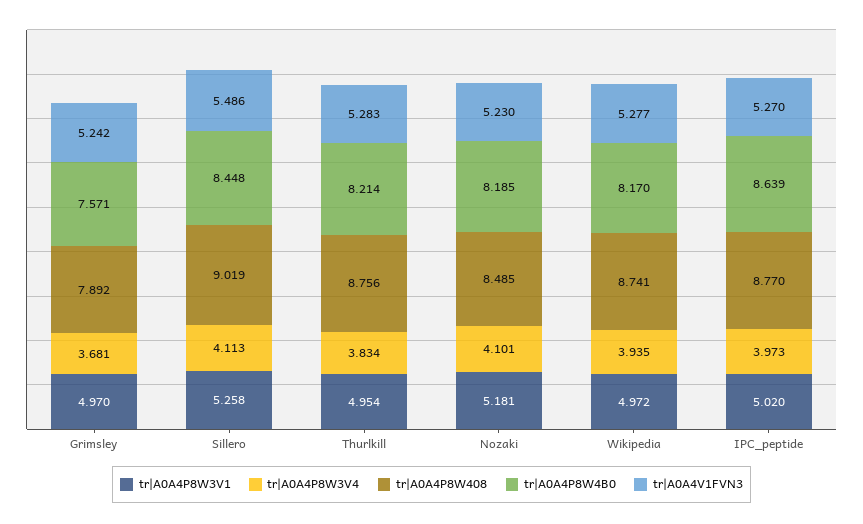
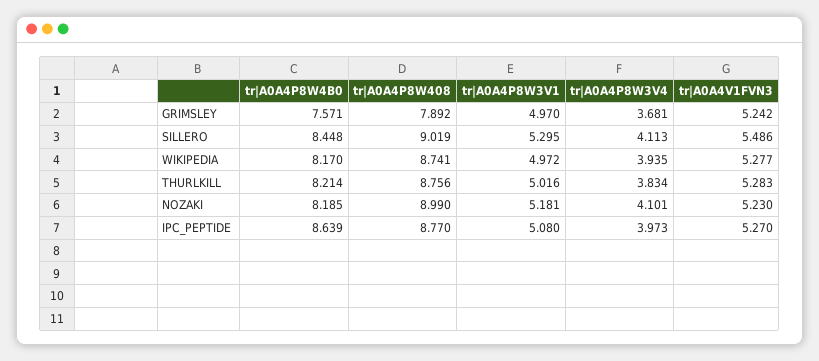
tr|A0A4P8W3V1, Sillero: 5.258 -> 5.295
tr|A0A4P8W3V1, Thurlkill: 4.954 -> 5.016
tr|A0A4P8W408, Nozaki: 8.485 -> 8.99
tr|A0A4P8W3V1, IPC_peptide: 5.02 -> 5.08

